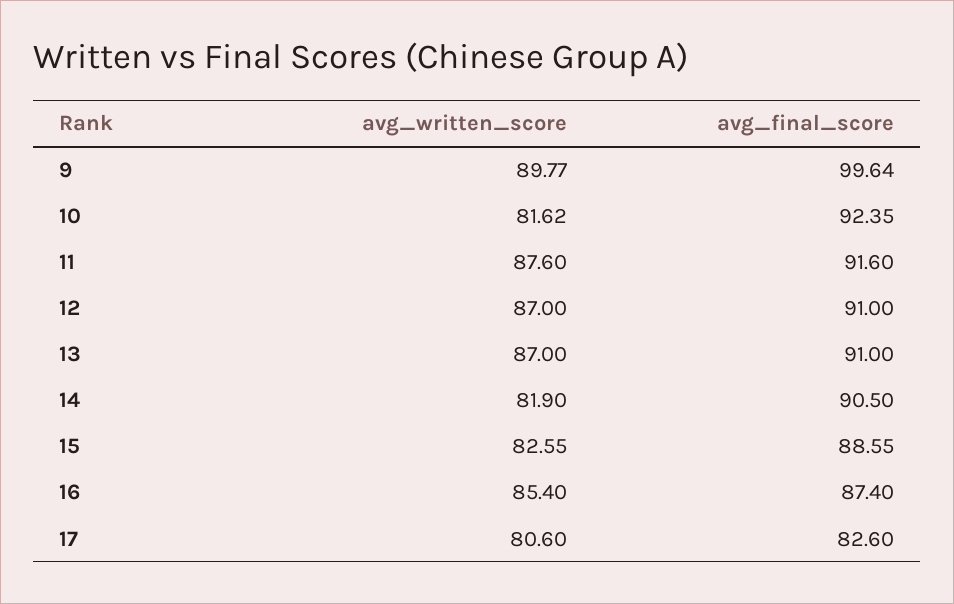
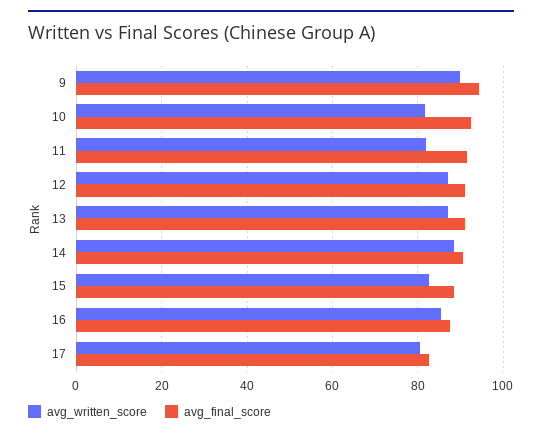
avg_final_score, 9: 99.64 -> 94
avg_written_score, 11: 87.6 -> 82
avg_written_score, 14: 81.9 -> 88

